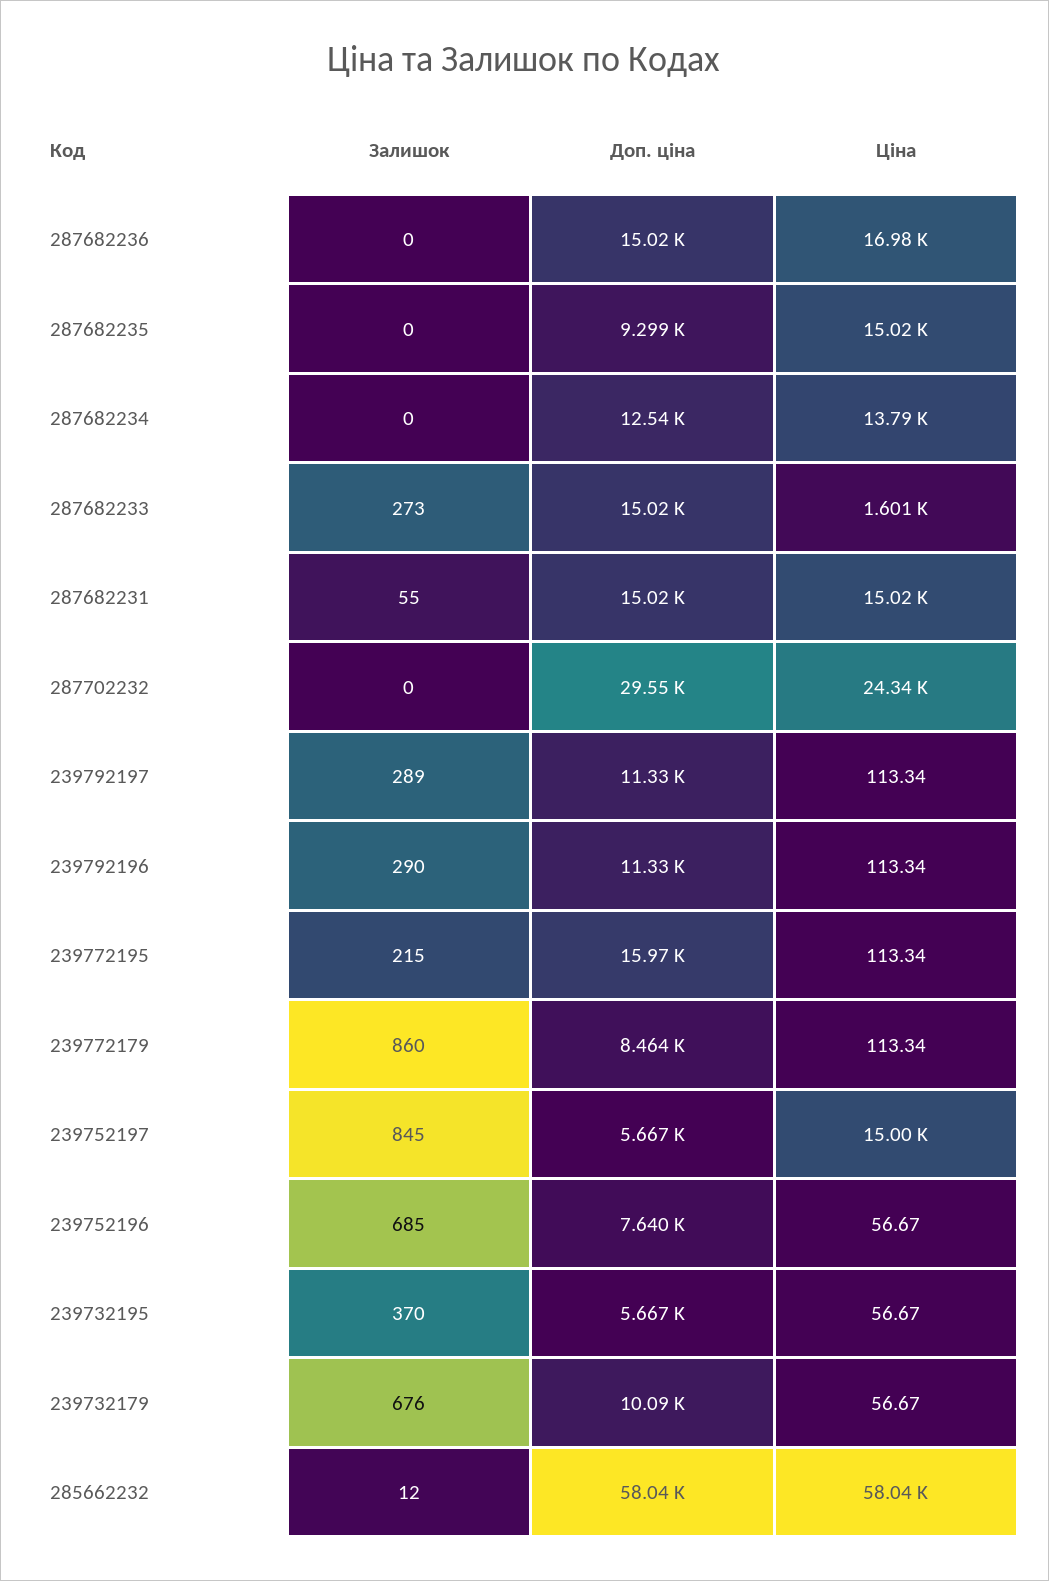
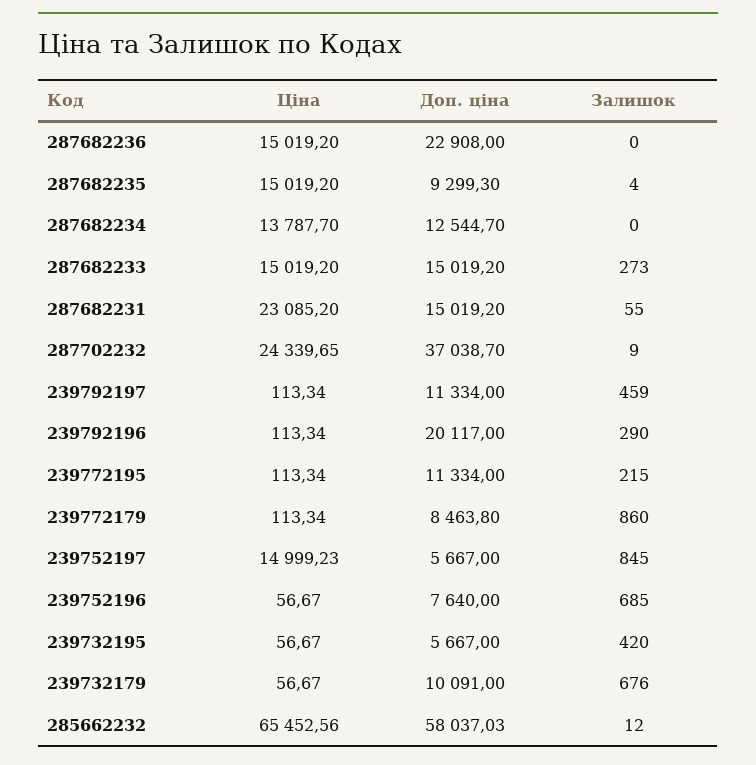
Доп. ціна, 287682236: 15020 -> 22908
Ціна, 287682236: 16980 -> 15019.2
Залишок, 287682235: 0 -> 4
Ціна, 287682233: 1601 -> 15019.2
Ціна, 287682231: 15020 -> 23085.2
Залишок, 287702232: 0 -> 9
Доп. ціна, 287702232: 29550 -> 37038.7
Залишок, 239792197: 289 -> 459
Доп. ціна, 239792196: 11330 -> 20117
Доп. ціна, 239772195: 15970 -> 11334
Залишок, 239732195: 370 -> 420
Ціна, 285662232: 58040 -> 65452.56

